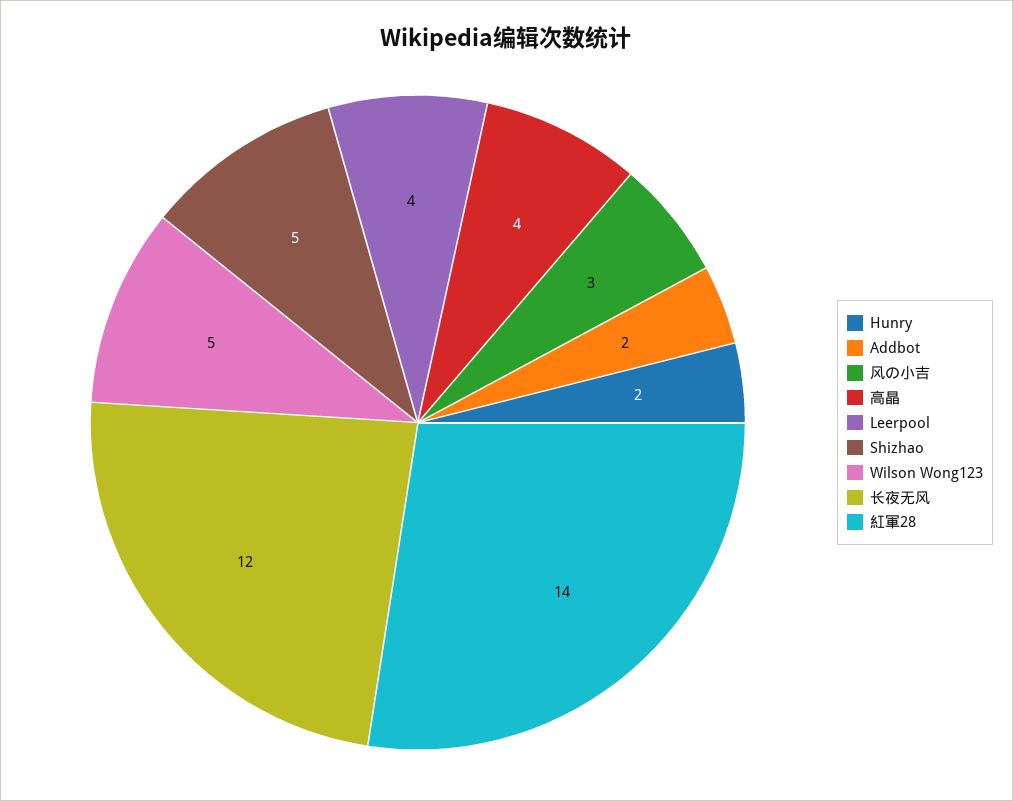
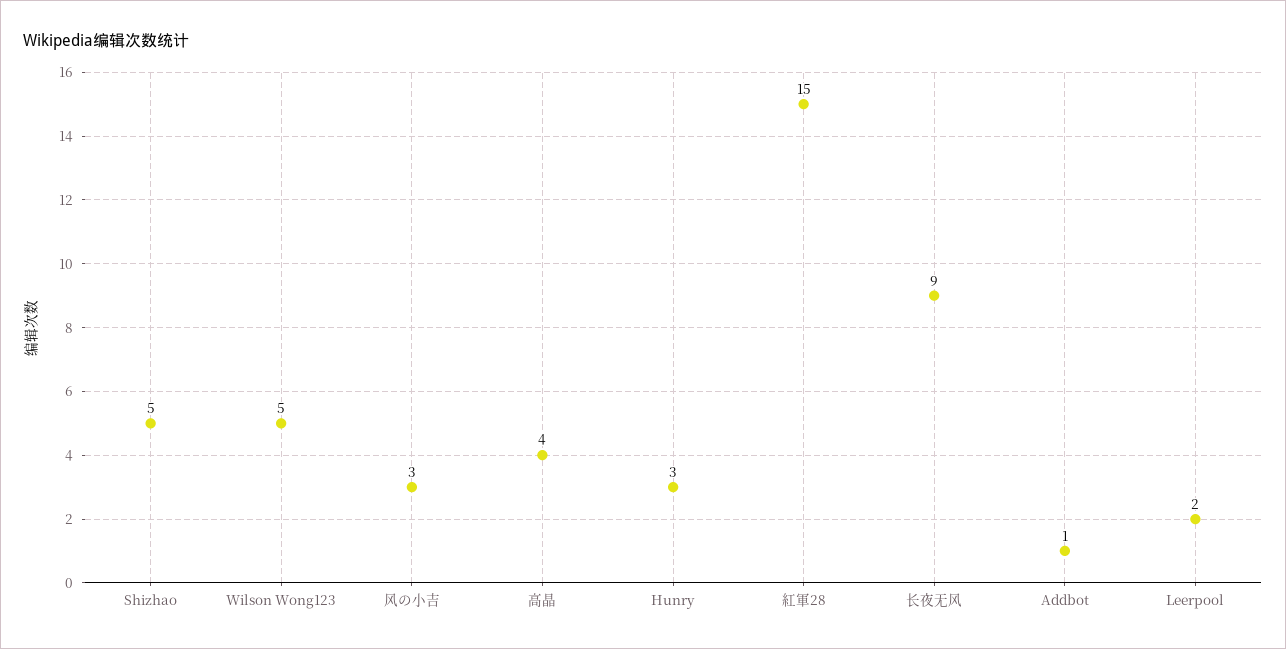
Hunry: 2 -> 3
Addbot: 2 -> 1
Leerpool: 4 -> 2
长夜无风: 12 -> 9
紅軍28: 14 -> 15

